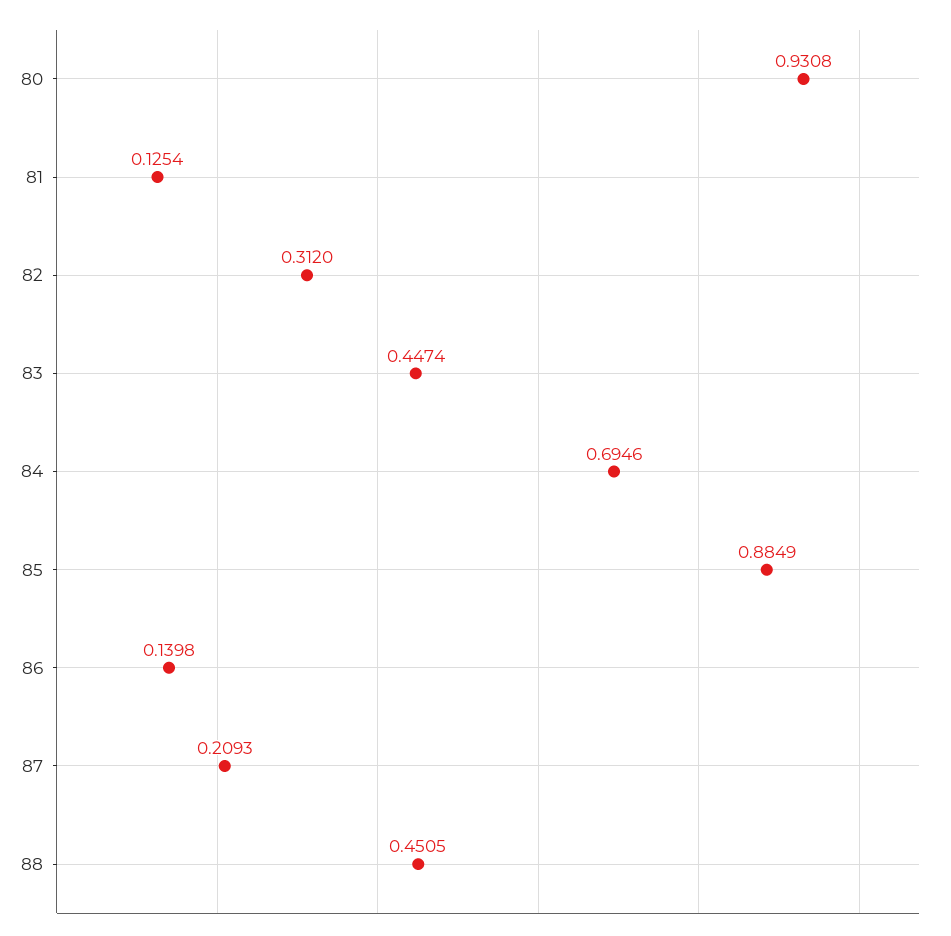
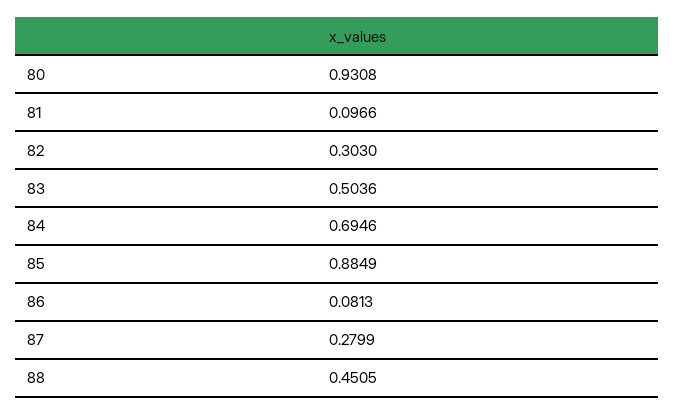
81: 0.1254 -> 0.0966
82: 0.312 -> 0.303
83: 0.4474 -> 0.5036
86: 0.1398 -> 0.0813
87: 0.2093 -> 0.2799

